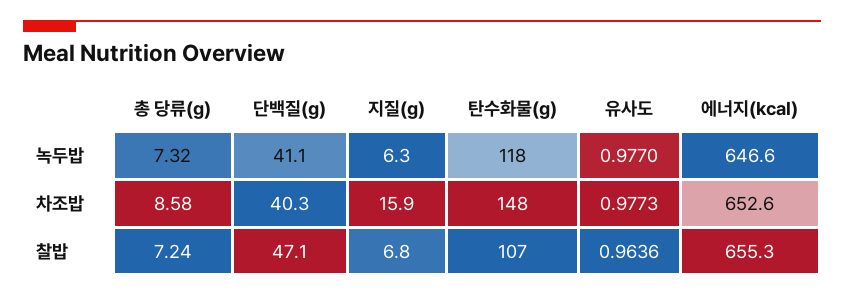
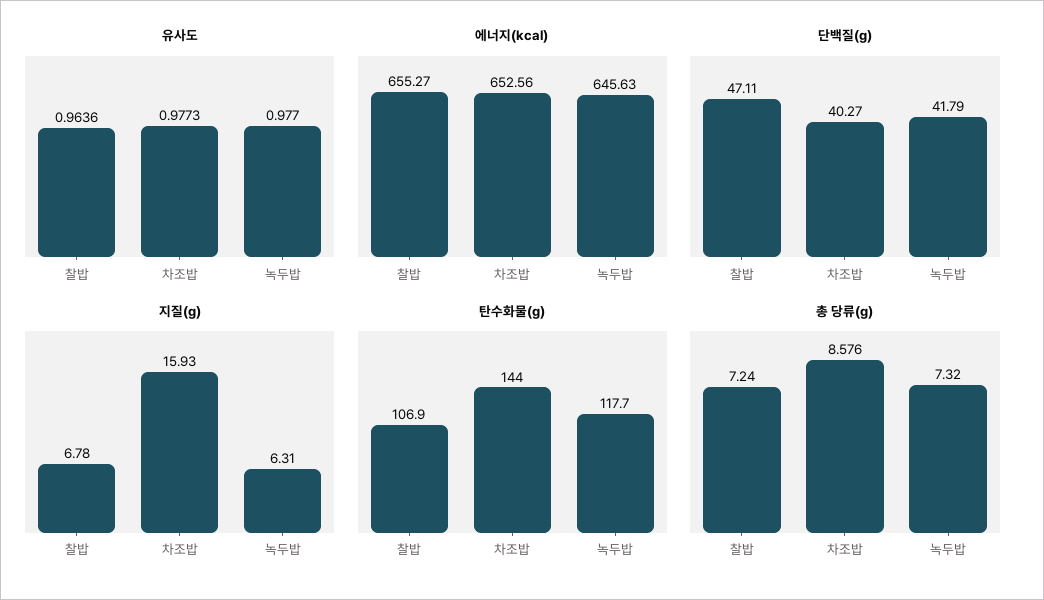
단백질(g), 녹두밥: 41.1 -> 41.79
에너지(kcal), 녹두밥: 646.6 -> 645.63
탄수화물(g), 차조밥: 148 -> 144

